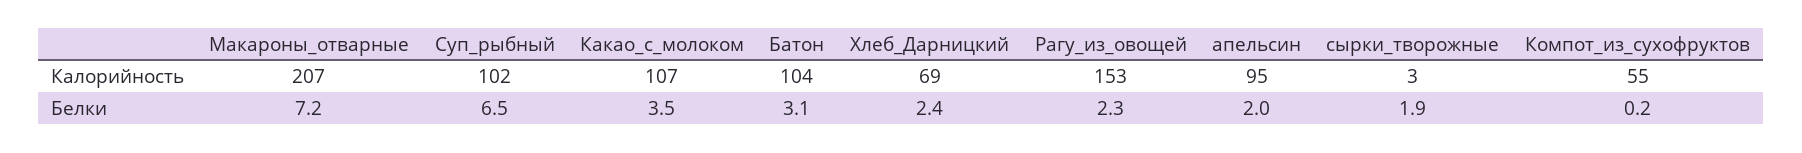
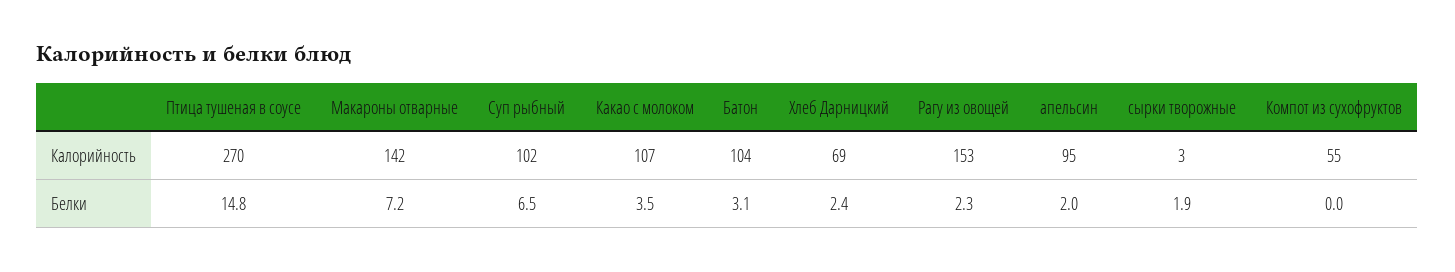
Макароны_отварные, Калорийность: 207 -> 142
Компот_из_сухофруктов, Белки: 0.2 -> 0
Птица тушеная в соусе, Калорийность: none -> 270
Птица тушеная в соусе, Белки: none -> 14.8

